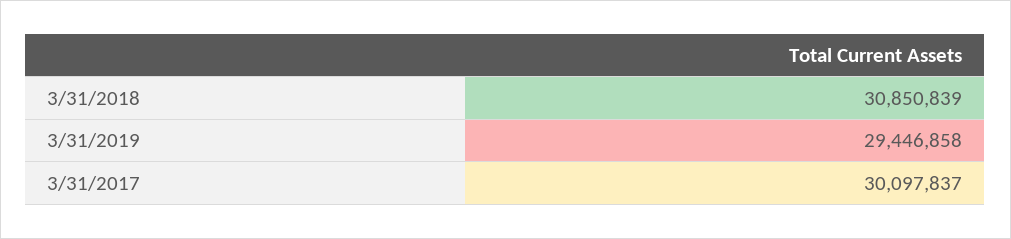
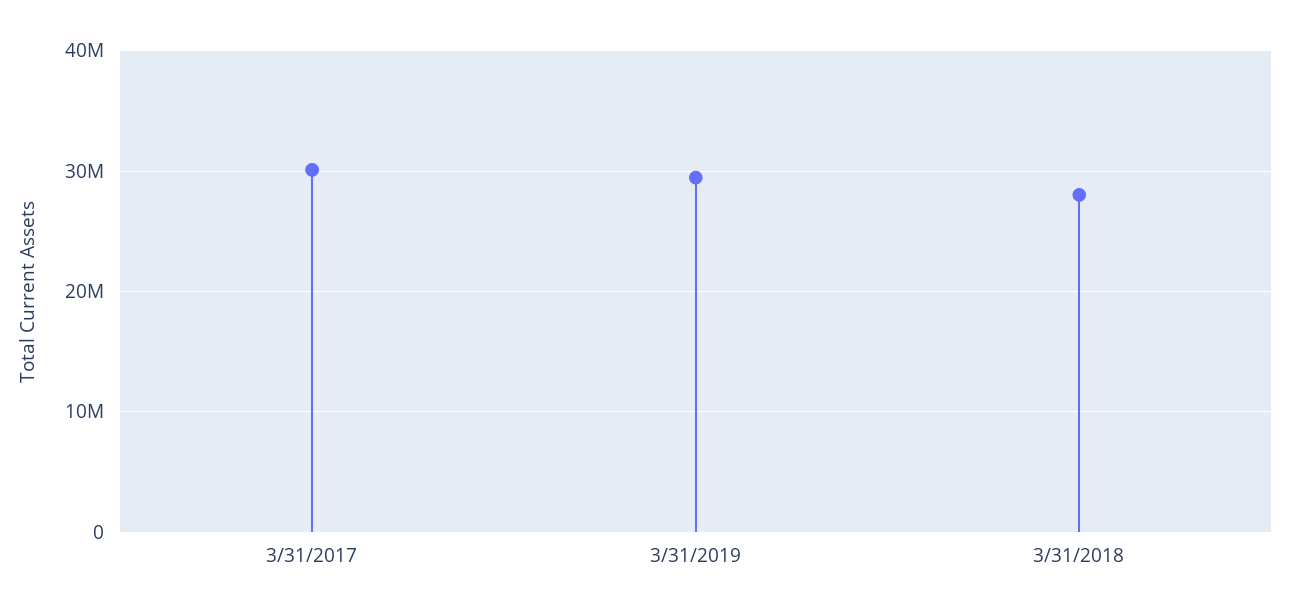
3/31/2018: 30850839 -> 28000000

